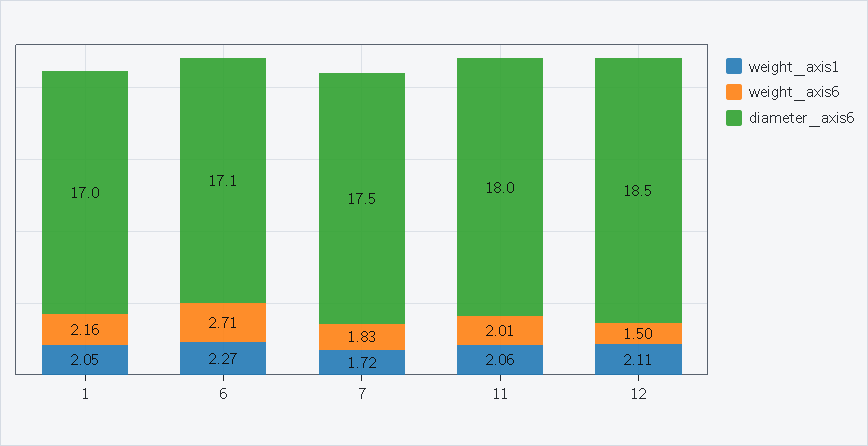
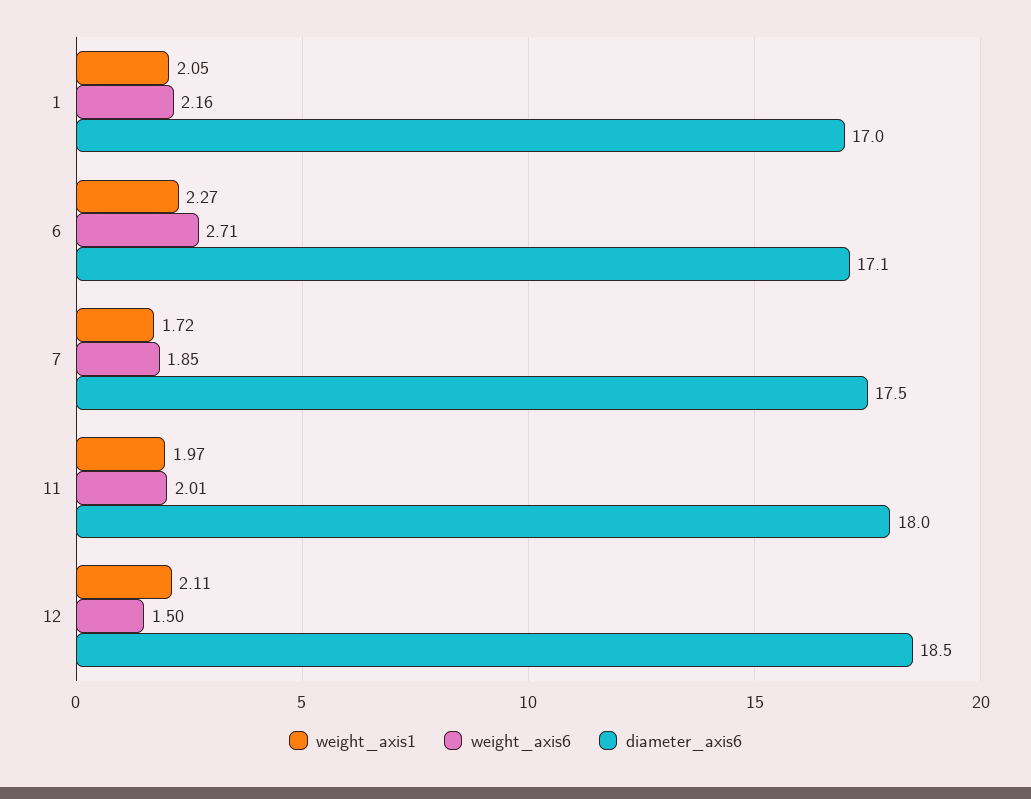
weight_axis6, 7: 1.83 -> 1.85
weight_axis1, 11: 2.06 -> 1.97

